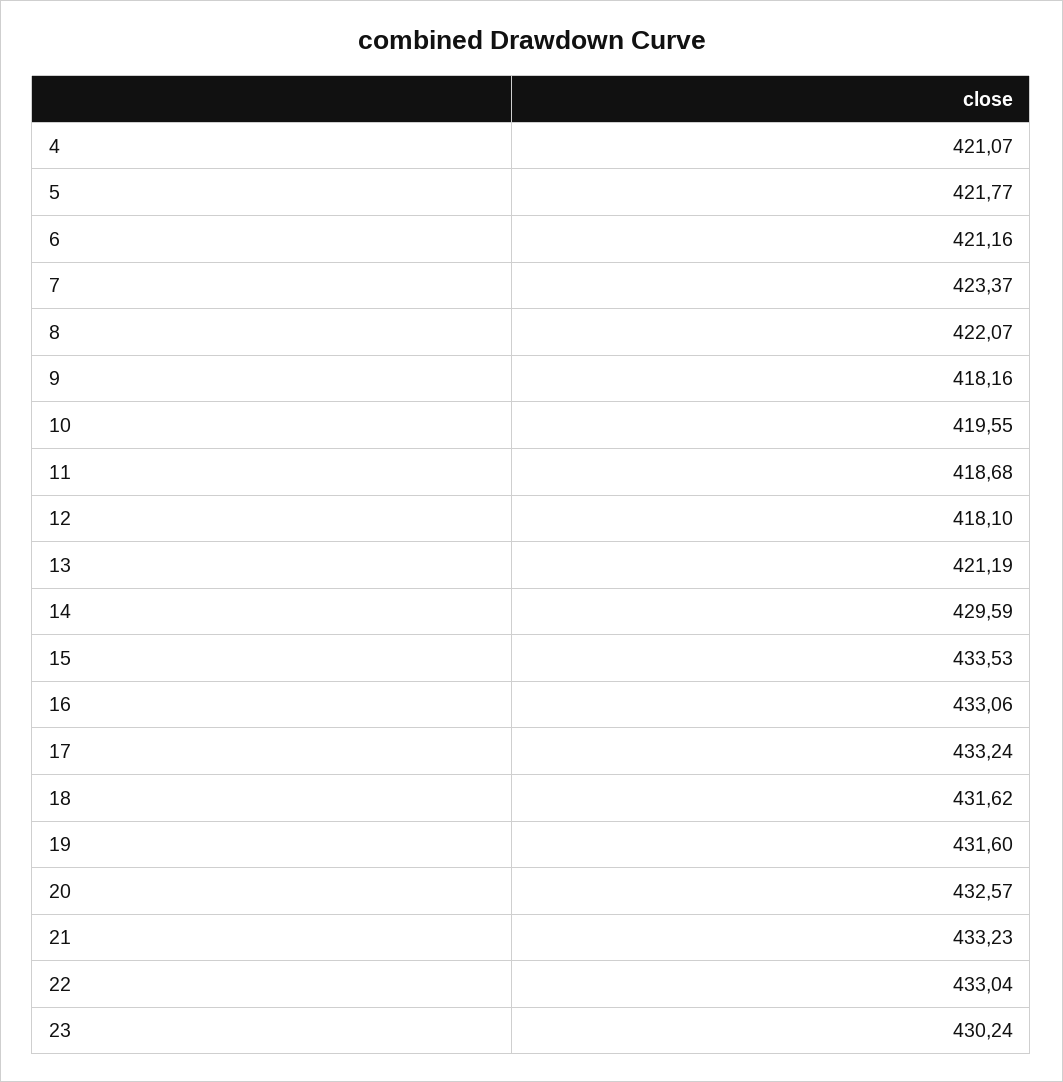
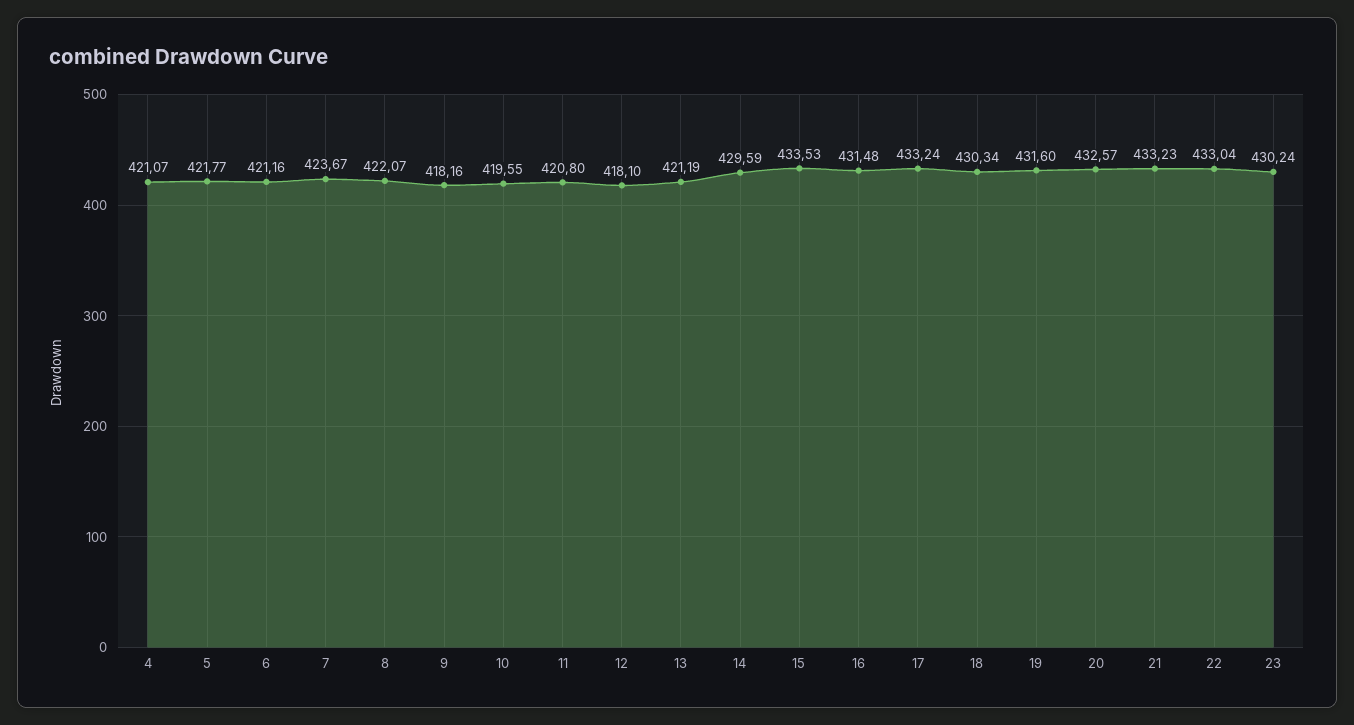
7: 423.37 -> 423.67
11: 418.68 -> 420.8
16: 433.06 -> 431.48
18: 431.62 -> 430.34

